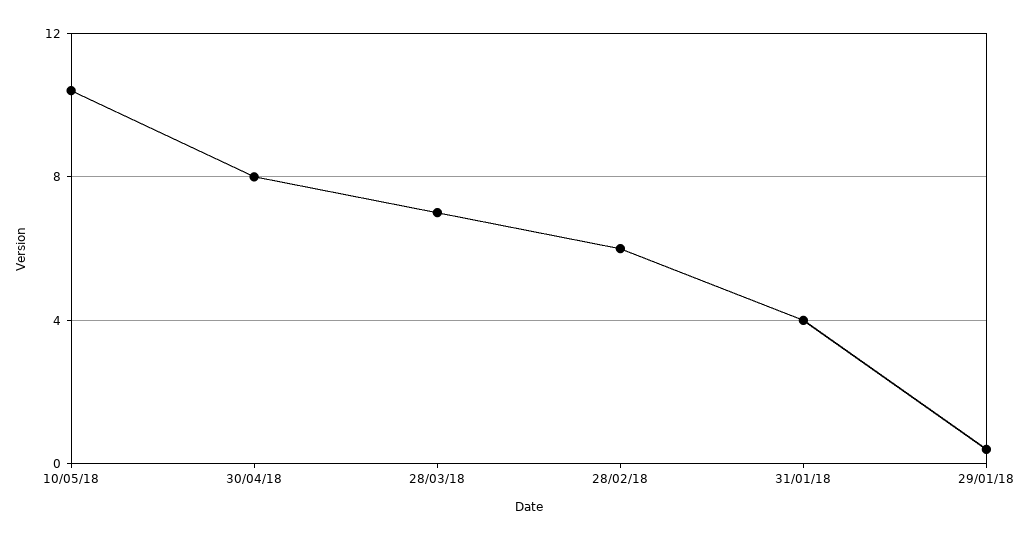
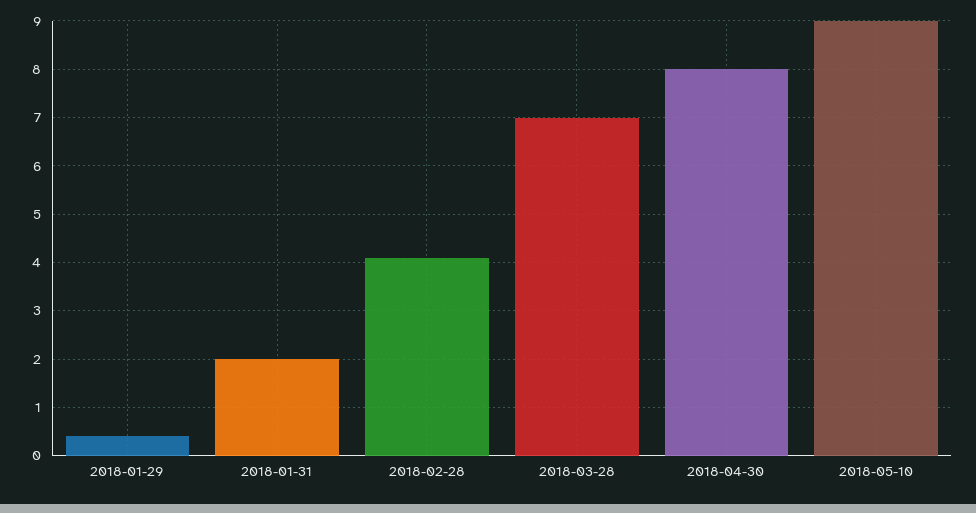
10/05/18: 10.5 -> 9
28/02/18: 6 -> 4
31/01/18: 4 -> 2

